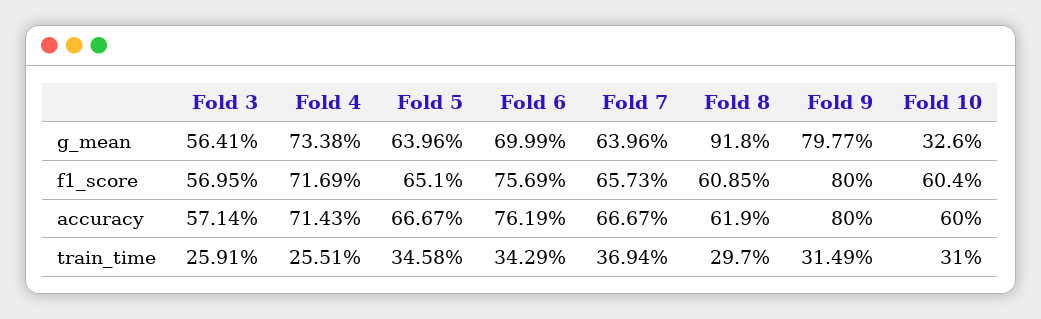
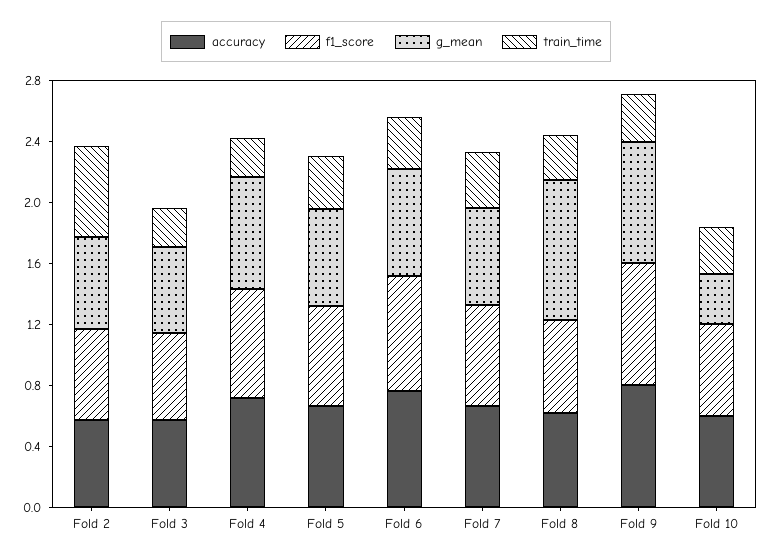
accuracy, Fold 2: none -> 0.6
f1_score, Fold 2: none -> 0.6
g_mean, Fold 2: none -> 0.6
train_time, Fold 2: none -> 0.6

